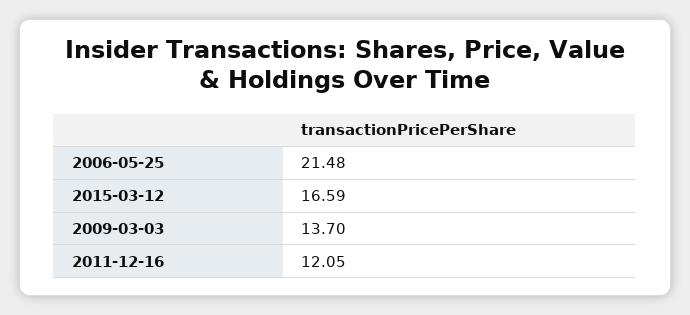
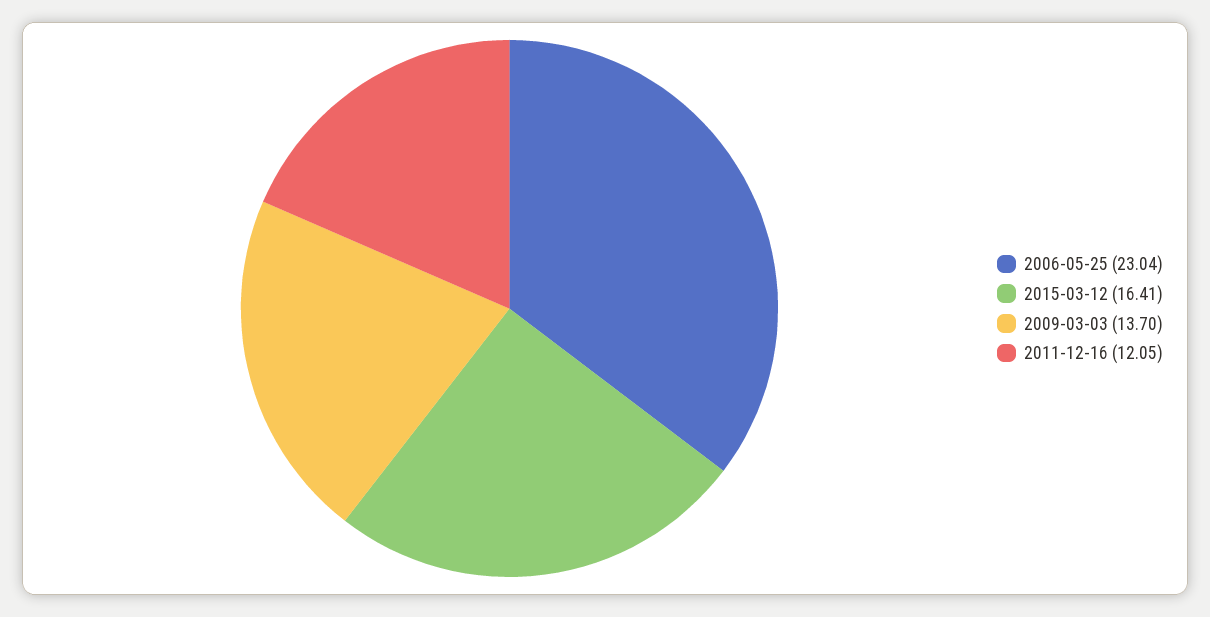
2006-05-25: 21.48 -> 23.04
2015-03-12: 16.59 -> 16.41

